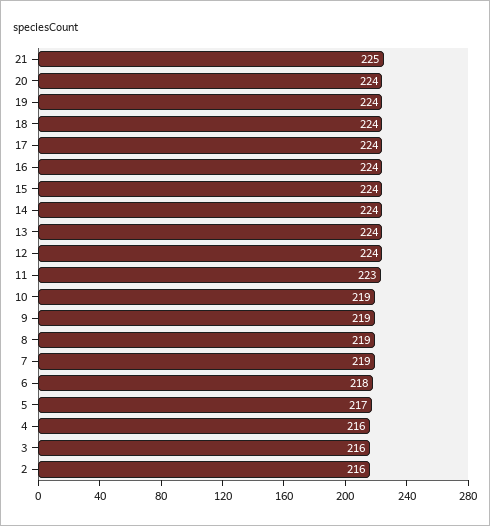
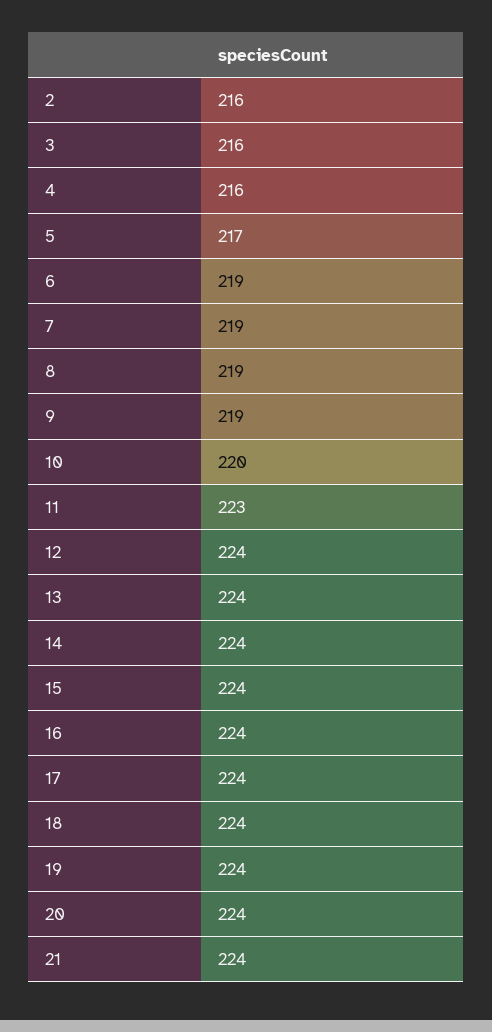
21: 225 -> 224
10: 219 -> 220
6: 218 -> 219

